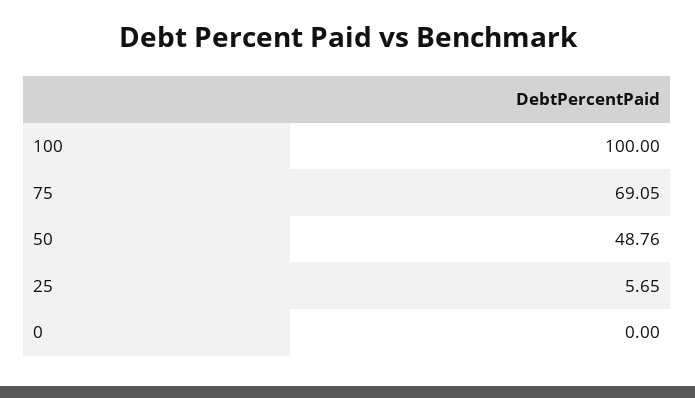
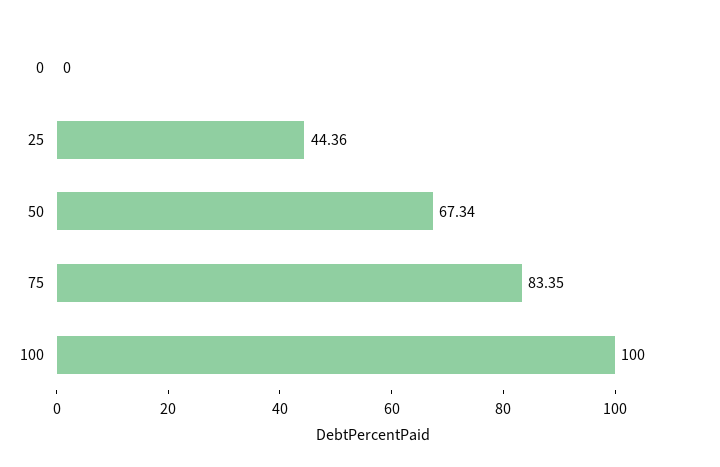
75: 69.05 -> 83.35
50: 48.76 -> 67.34
25: 5.65 -> 44.36

